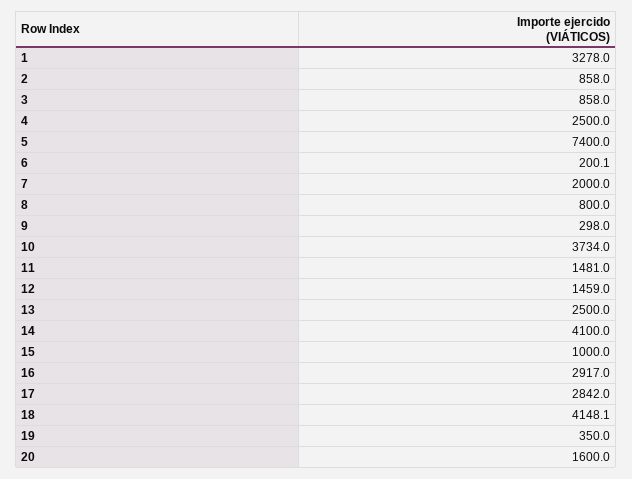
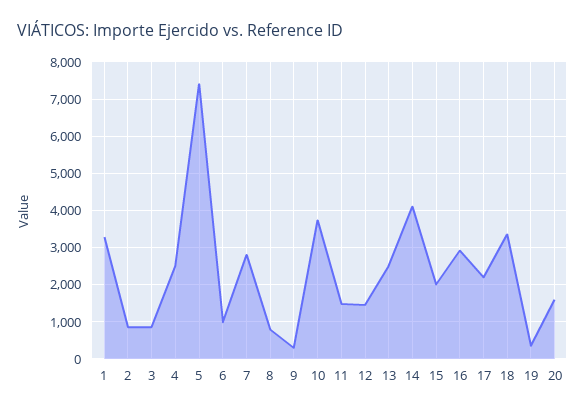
6: 200.1 -> 1000
7: 2000 -> 2800
15: 1000 -> 2000
17: 2842 -> 2200
18: 4148.1 -> 3400

